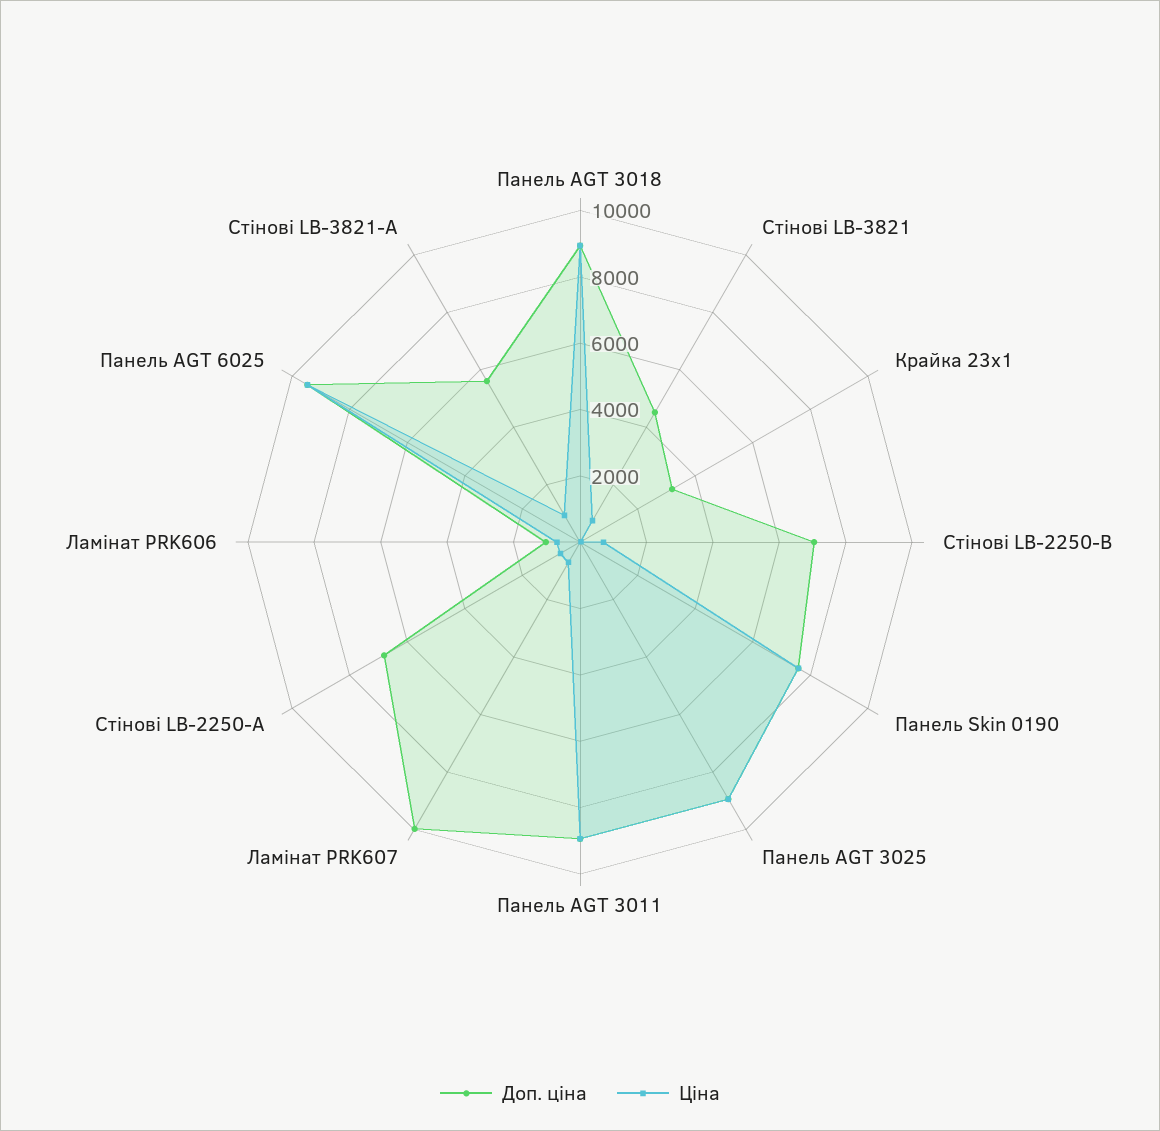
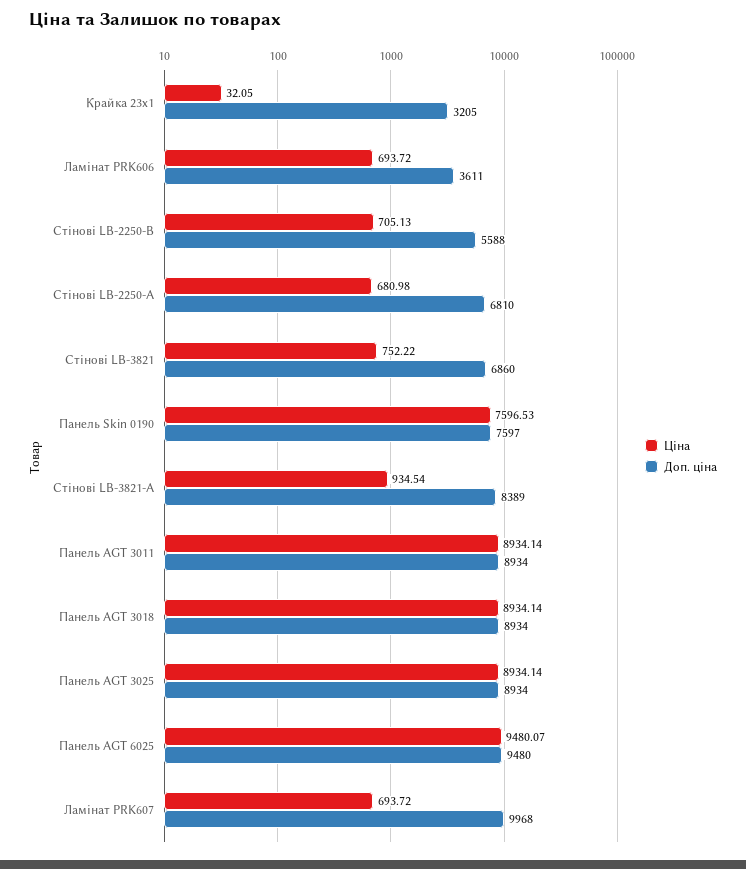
Доп. ціна, Стінові LB-3821: 4500 -> 6860
Доп. ціна, Стінові LB-2250-В: 7000 -> 5588
Доп. ціна, Ламінат PRK606: 1000 -> 3611
Доп. ціна, Стінові LB-3821-А: 5500 -> 8389

